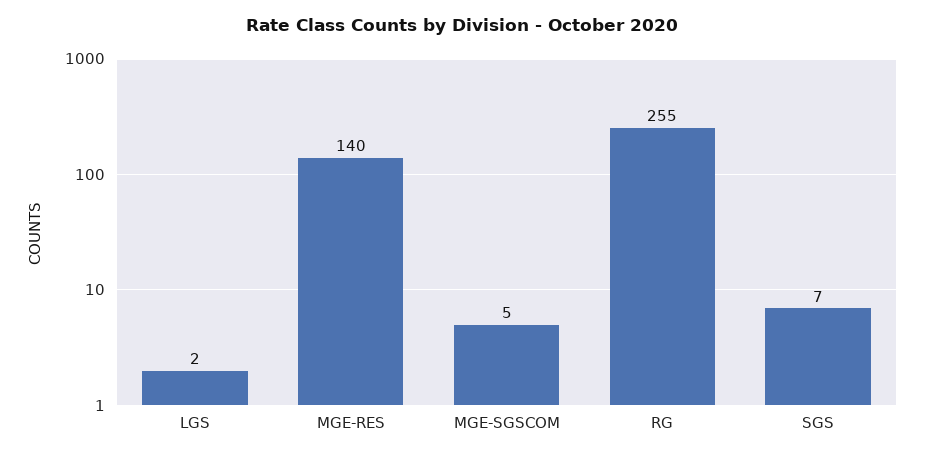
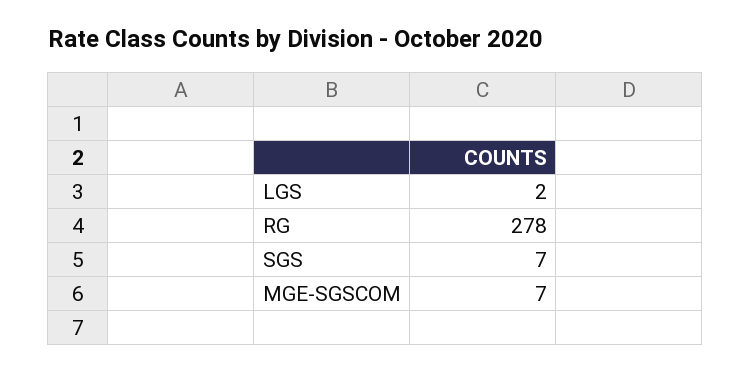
MGE-RES: 140 -> none
MGE-SGSCOM: 5 -> 7
RG: 255 -> 278

